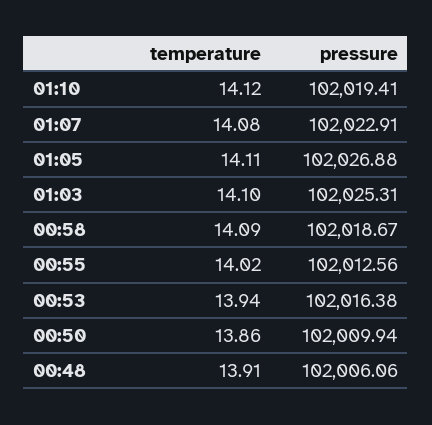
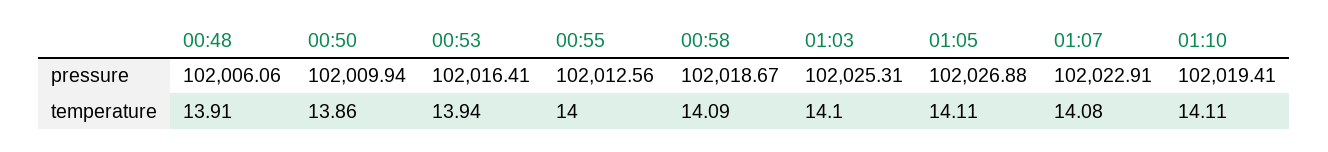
temperature, 01:10: 14.12 -> 14.11
temperature, 00:55: 14.02 -> 14
pressure, 00:53: 102016.38 -> 102016.41

